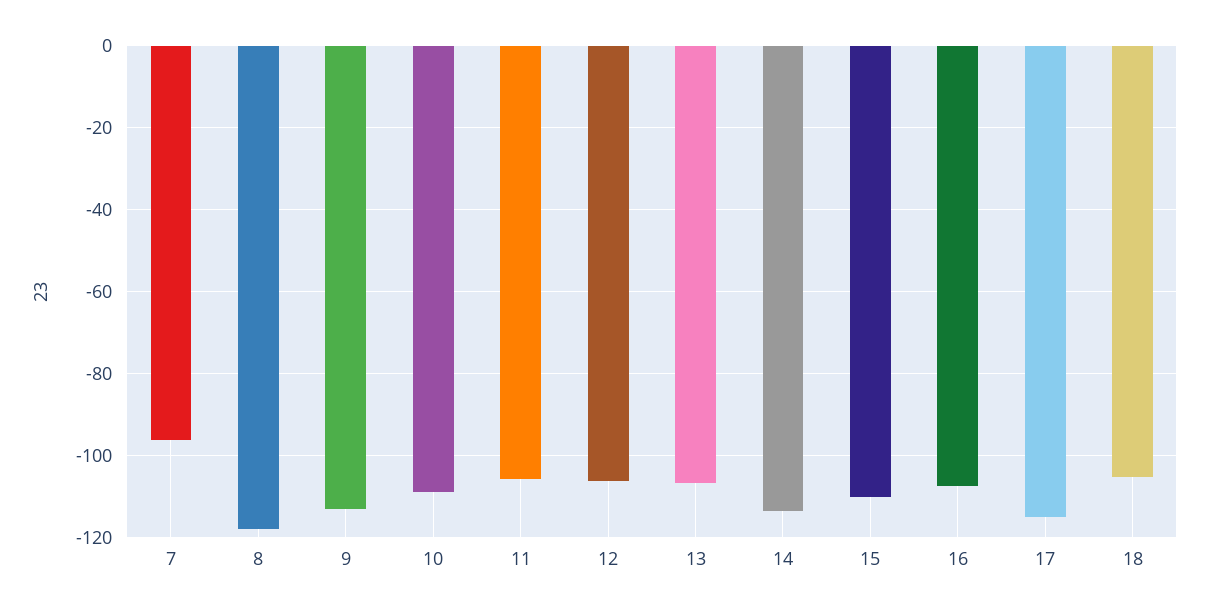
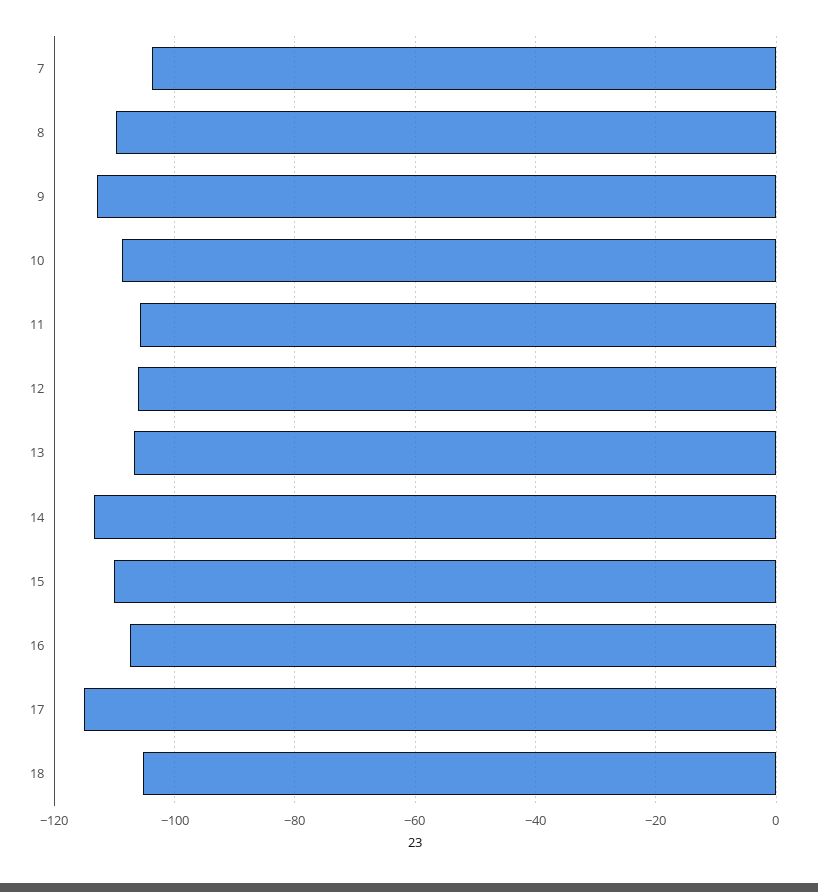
7: -96 -> -104
8: -118 -> -110

